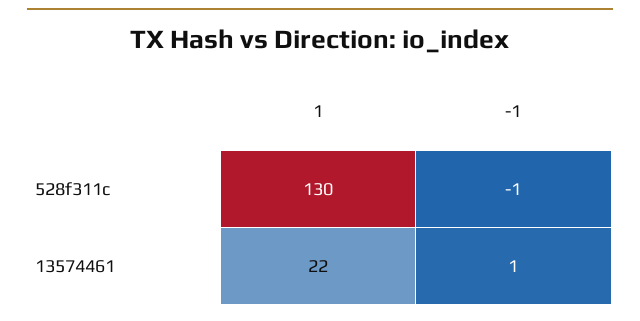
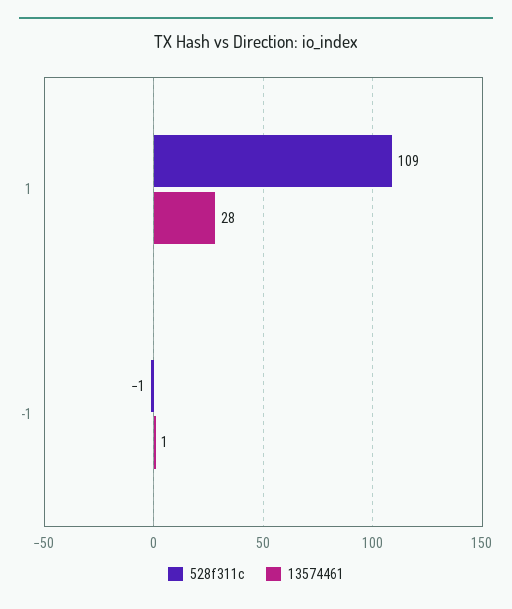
528f311c, 1: 130 -> 109
13574461, 1: 22 -> 28

